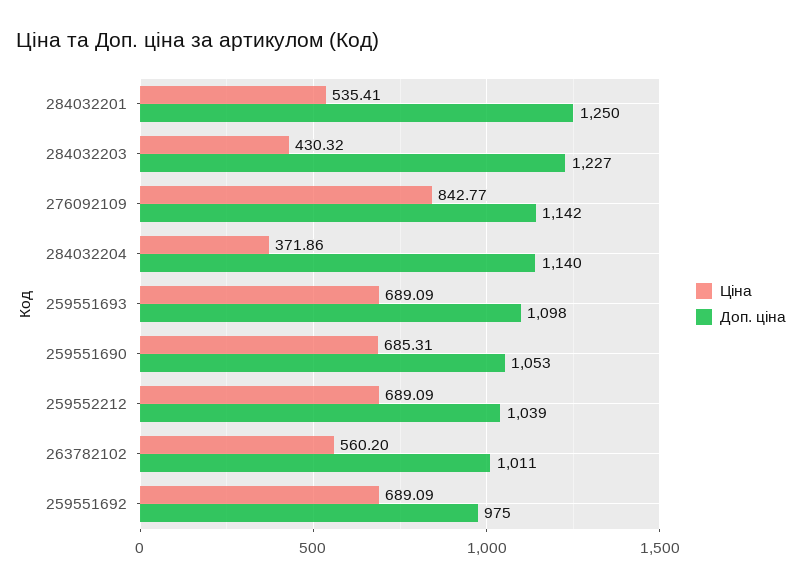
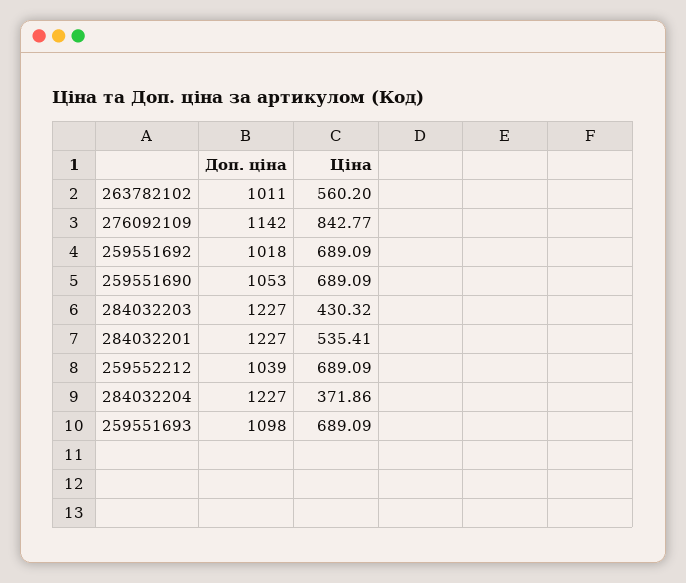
Доп. ціна, 284032201: 1250 -> 1227
Доп. ціна, 284032204: 1140 -> 1227
Ціна, 259551690: 685.31 -> 689.09
Доп. ціна, 259551692: 975 -> 1018

